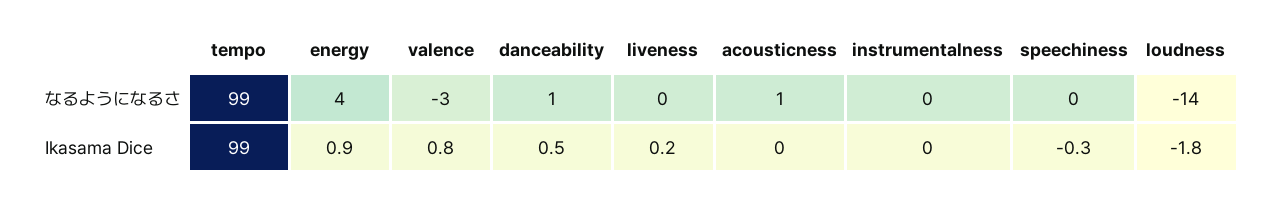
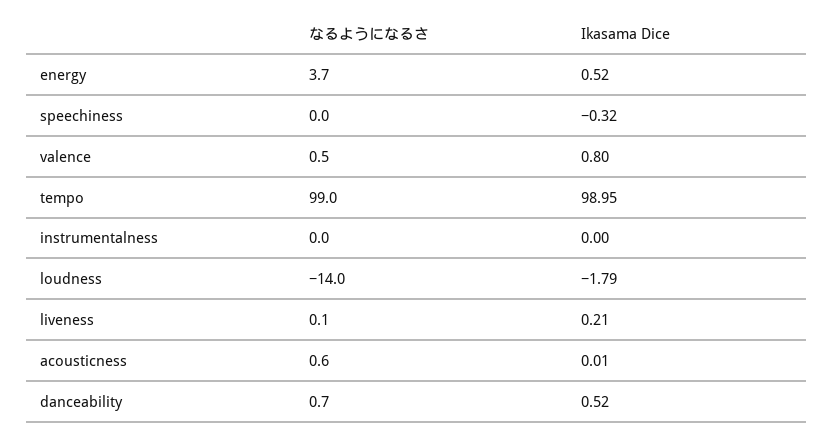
valence, なるようになるさ: -3 -> 0.5
energy, Ikasama Dice: 0.9 -> 0.52

